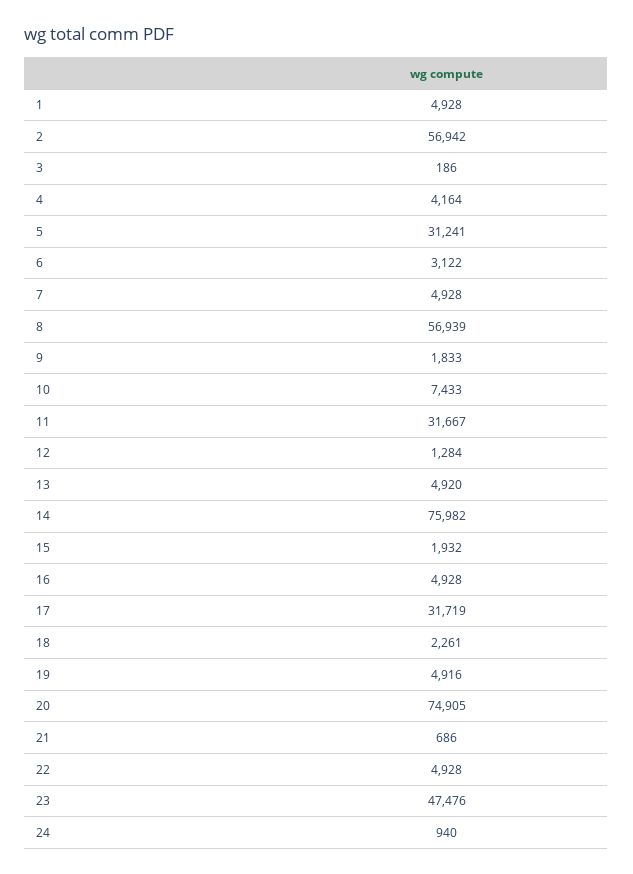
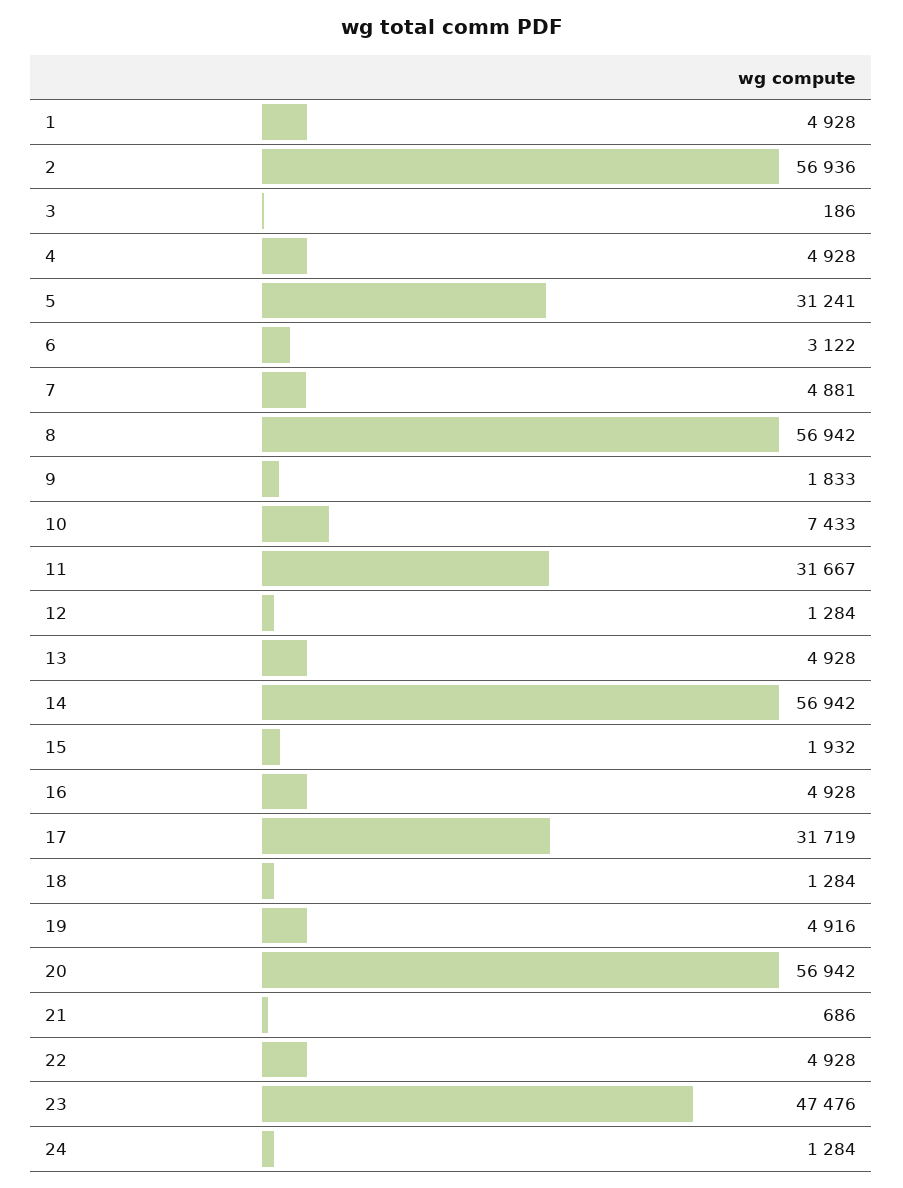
2: 56942 -> 56936
4: 4164 -> 4928
7: 4928 -> 4881
8: 56939 -> 56942
13: 4920 -> 4928
14: 75982 -> 56942
18: 2261 -> 1284
20: 74905 -> 56942
24: 940 -> 1284

